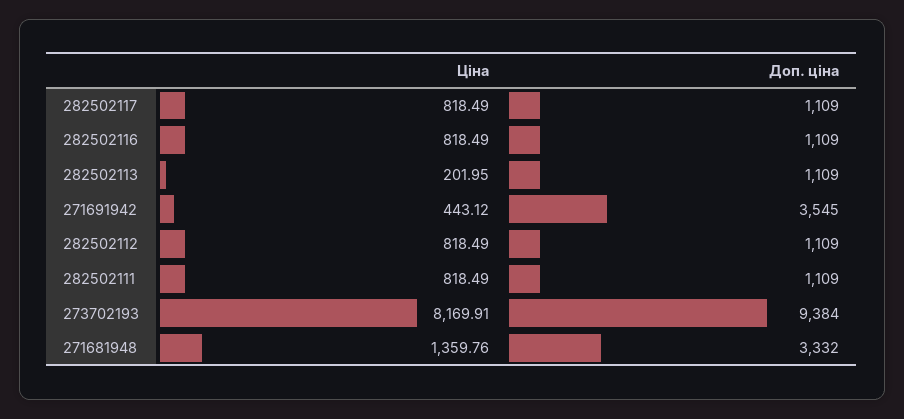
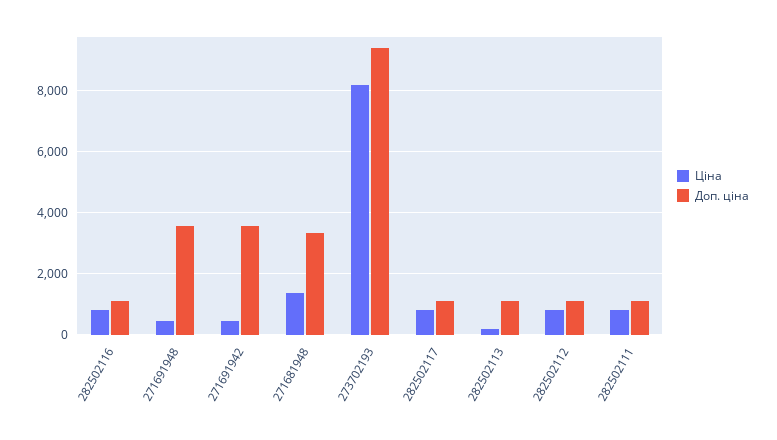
Ціна, 271691948: none -> 400
Доп. ціна, 271691948: none -> 3600

